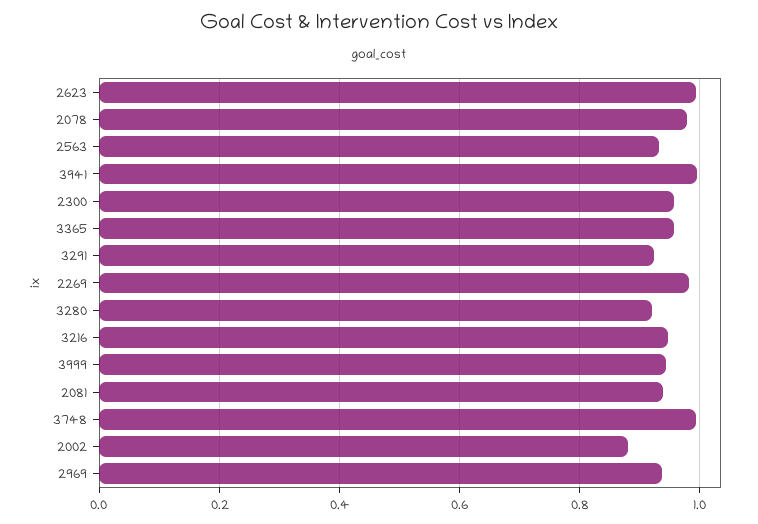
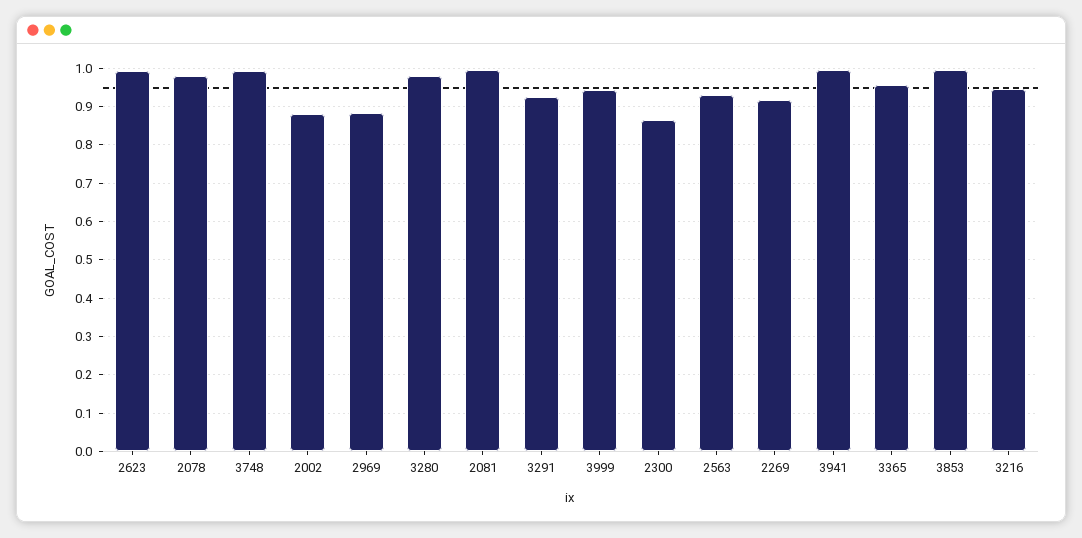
2300: 0.96 -> 0.86
2269: 0.98 -> 0.92
3280: 0.92 -> 0.98
2081: 0.94 -> 1
2969: 0.94 -> 0.88
3853: none -> 1

